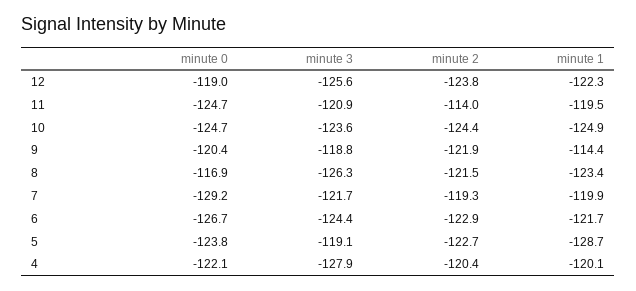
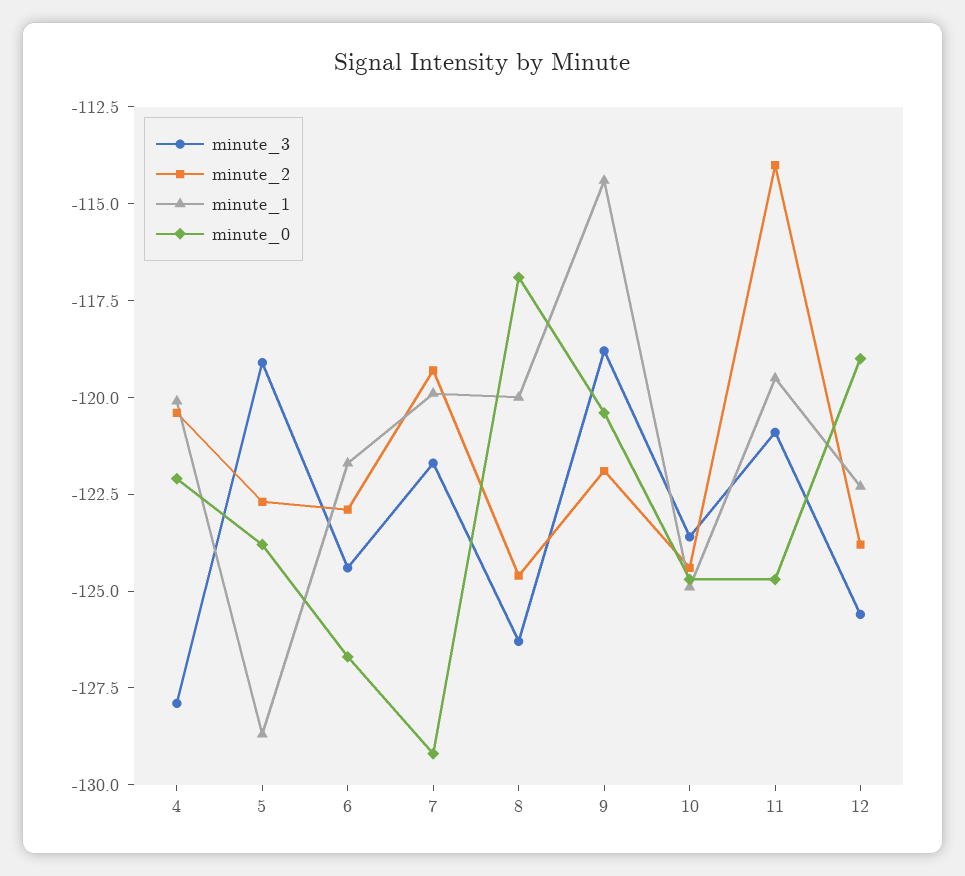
minute 2, 8: -121.5 -> -124.5
minute 1, 8: -123.4 -> -120

